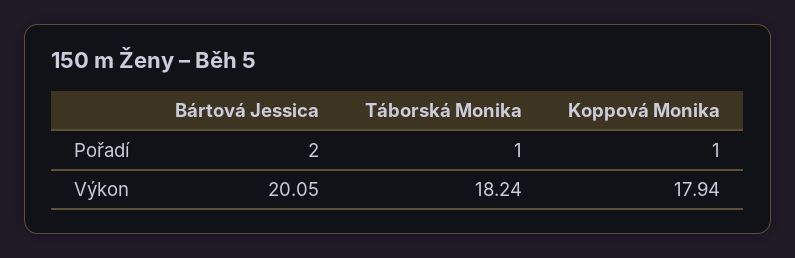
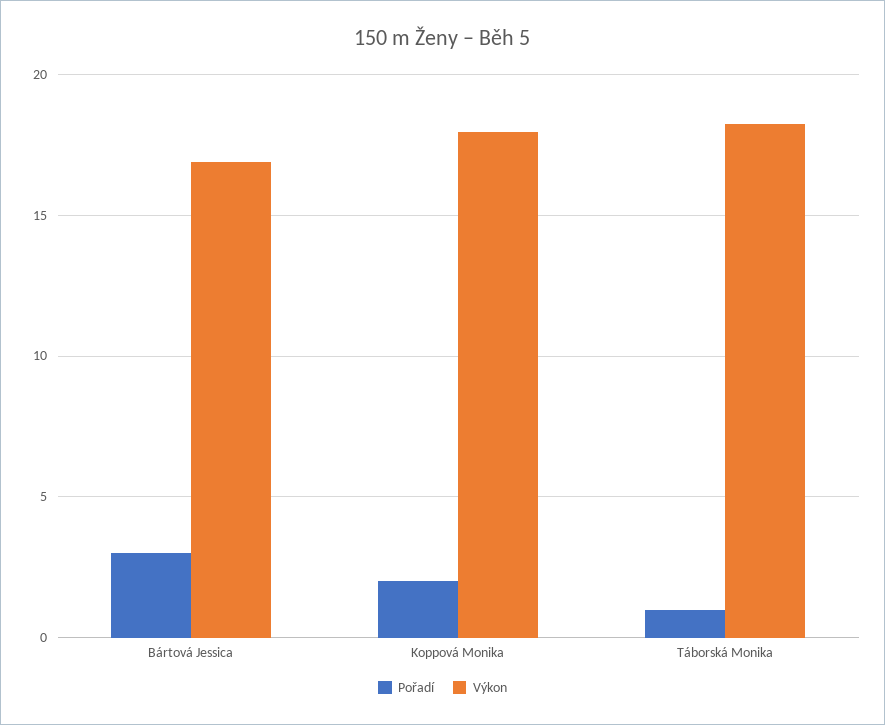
Pořadí, Bártová Jessica: 2 -> 3
Pořadí, Koppová Monika: 1 -> 2
Výkon, Bártová Jessica: 20.05 -> 17

